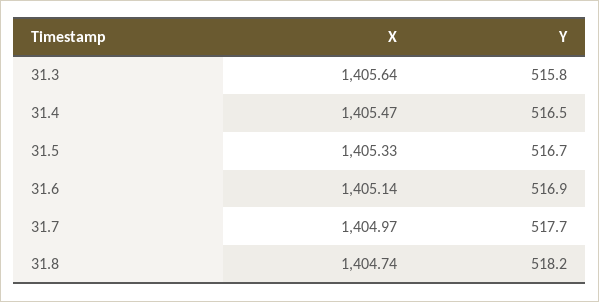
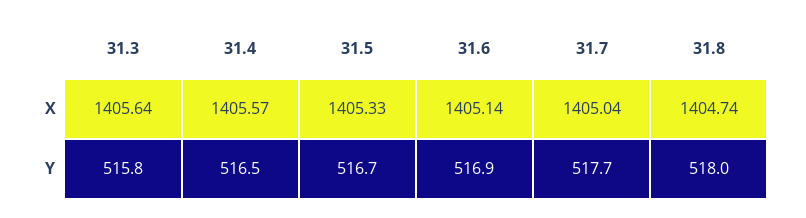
X, 31.4: 1405.47 -> 1405.57
X, 31.7: 1404.97 -> 1405.04
Y, 31.8: 518.2 -> 518

